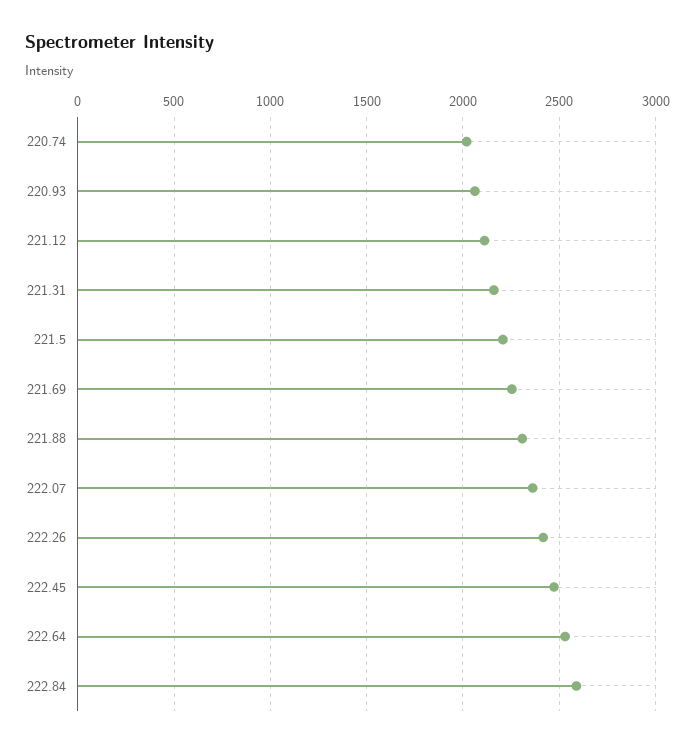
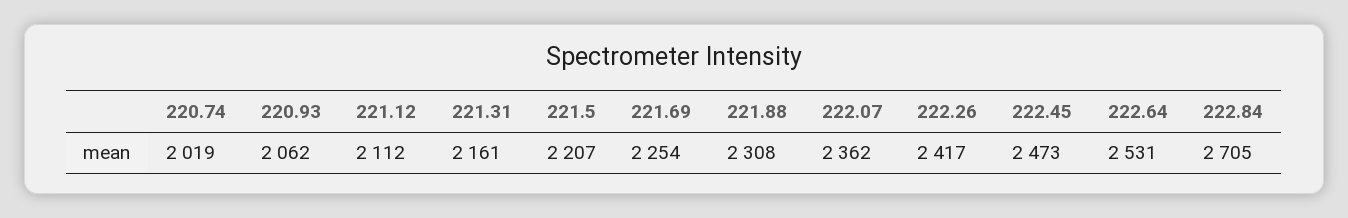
222.84: 2600 -> 2705

